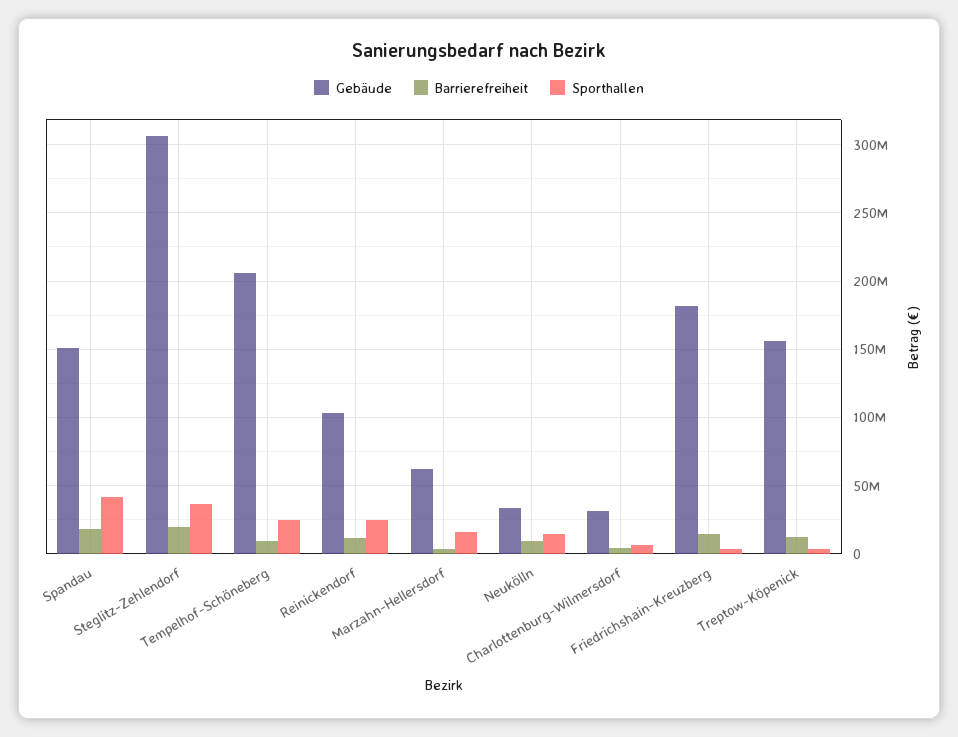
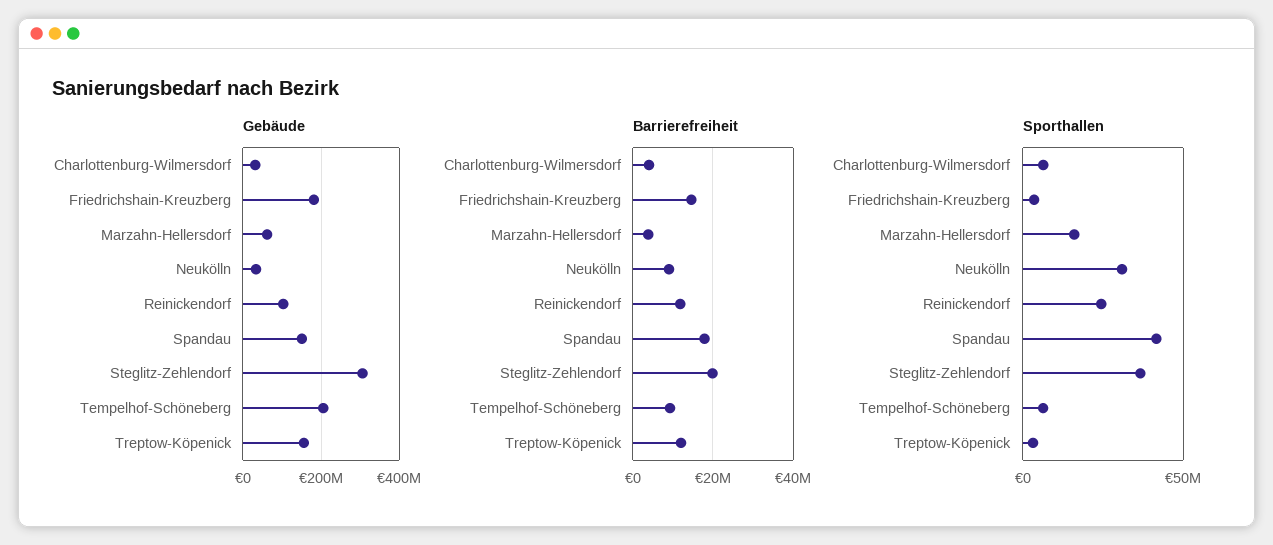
Sporthallen, Tempelhof-Schöneberg: 25000000 -> 5000000
Sporthallen, Neukölln: 15000000 -> 30000000

